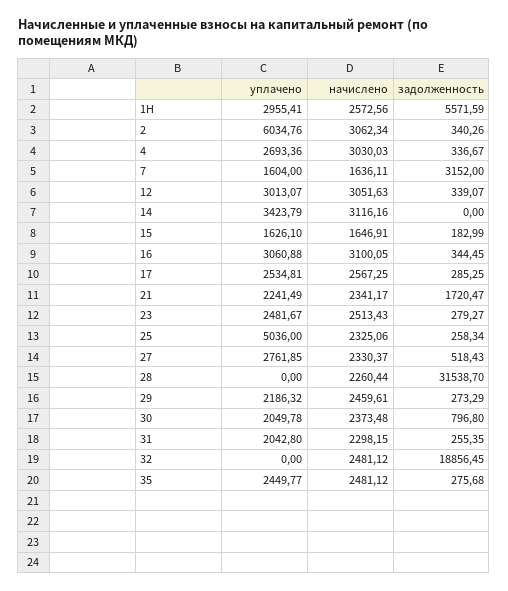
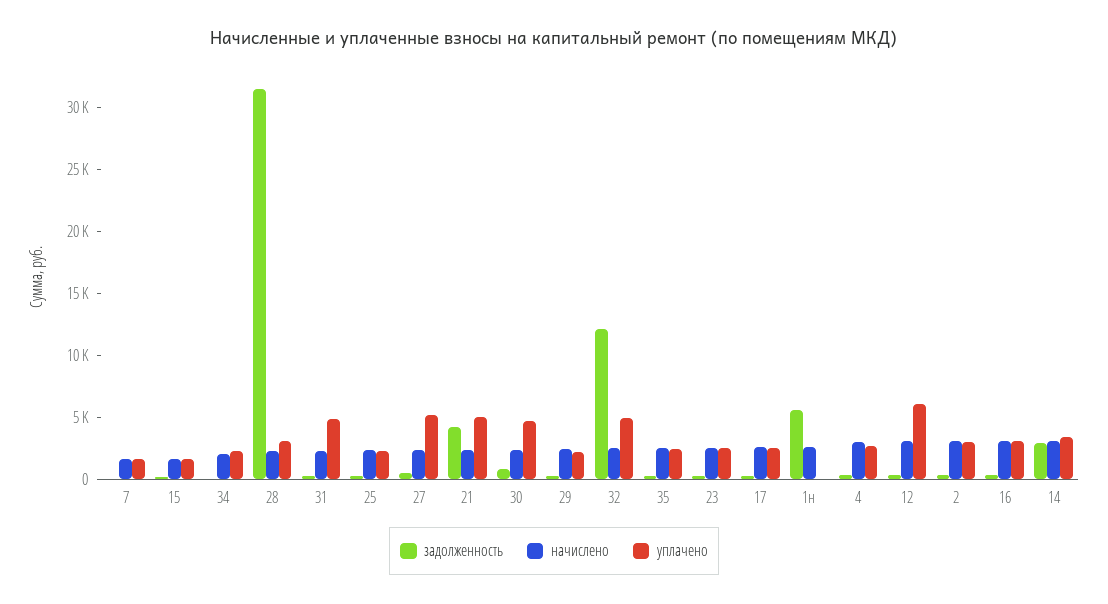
уплачено, 1Н: 2955.41 -> 0
уплачено, 2: 6034.76 -> 3000
задолженность, 7: 3152 -> 0
уплачено, 12: 3013.07 -> 6000
задолженность, 14: 0 -> 3000
уплачено, 21: 2241.49 -> 5000
задолженность, 21: 1720.47 -> 4000
уплачено, 25: 5036 -> 2000
уплачено, 27: 2761.85 -> 5000
уплачено, 28: 0 -> 3000
уплачено, 30: 2049.78 -> 5000
уплачено, 31: 2042.8 -> 5000
уплачено, 32: 0 -> 5000
задолженность, 32: 18856.45 -> 12000
задолженность, 34: none -> 0
начислено, 34: none -> 2000
уплачено, 34: none -> 2000

